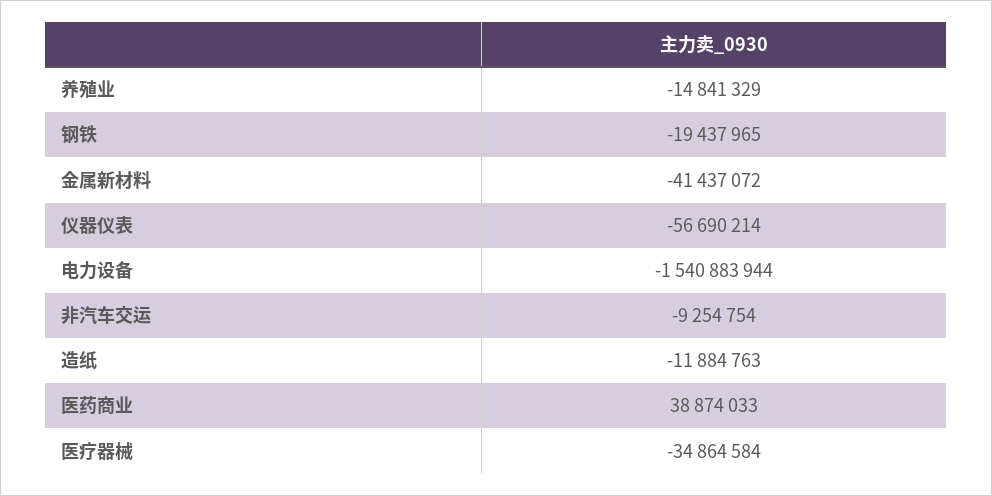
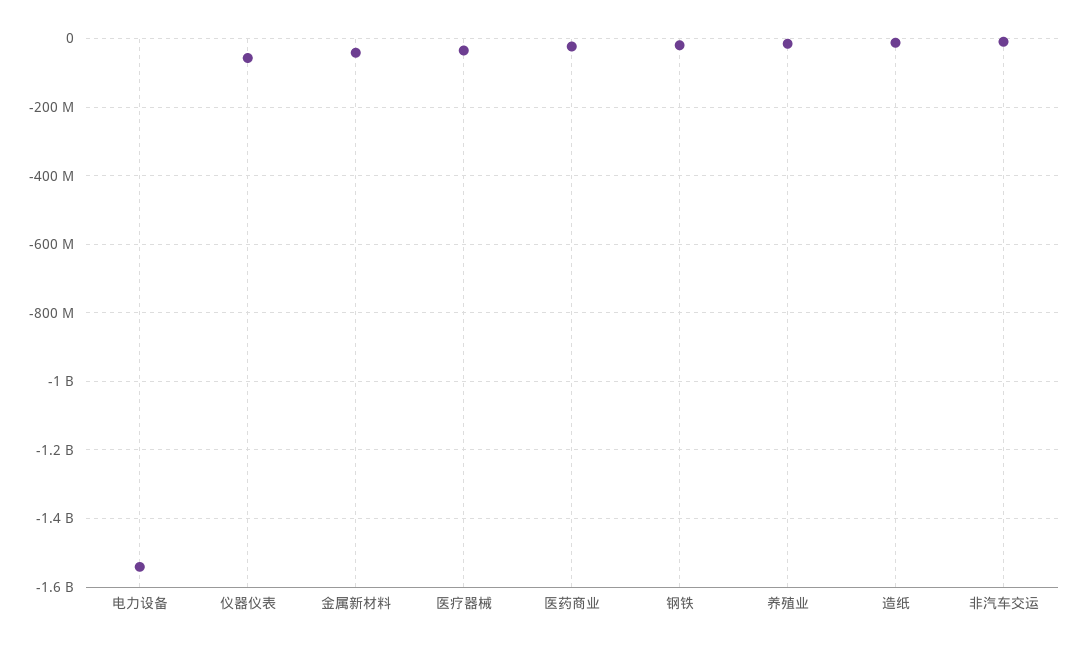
医药商业: 38874033 -> -20000000

